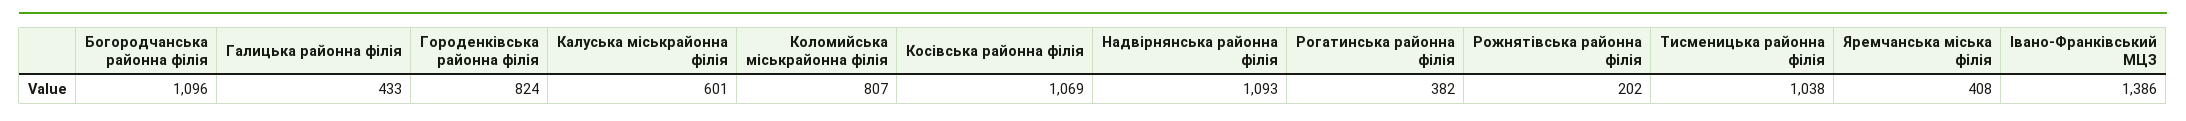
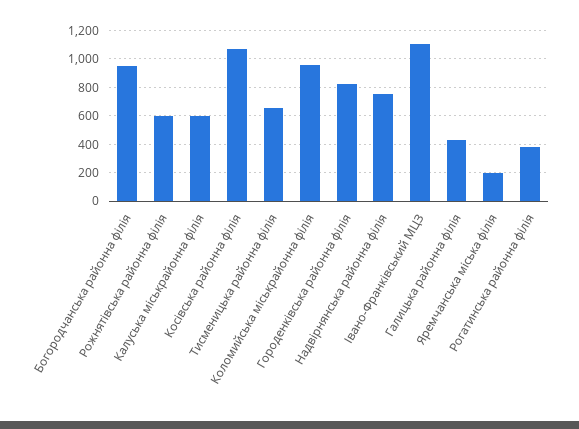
Богородчанська районна філія: 1096 -> 950
Коломийська міськрайонна філія: 807 -> 950
Надвірнянська районна філія: 1093 -> 750
Рожнятівська районна філія: 202 -> 600
Тисменицька районна філія: 1038 -> 650
Яремчанська міська філія: 408 -> 200
Івано-Франківський МЦЗ: 1386 -> 1100

